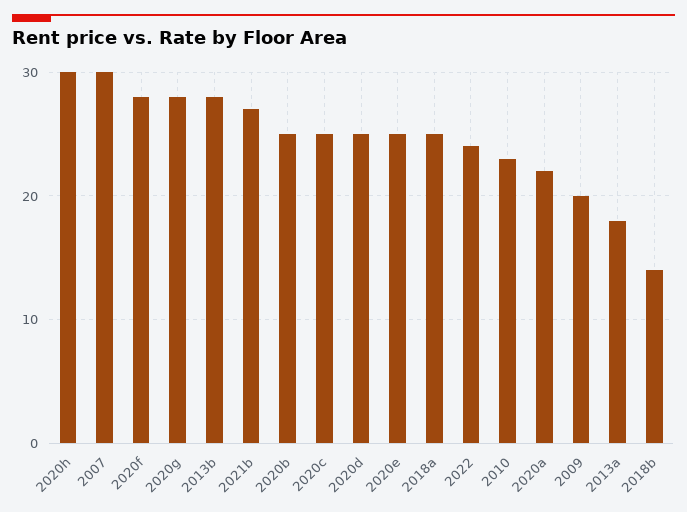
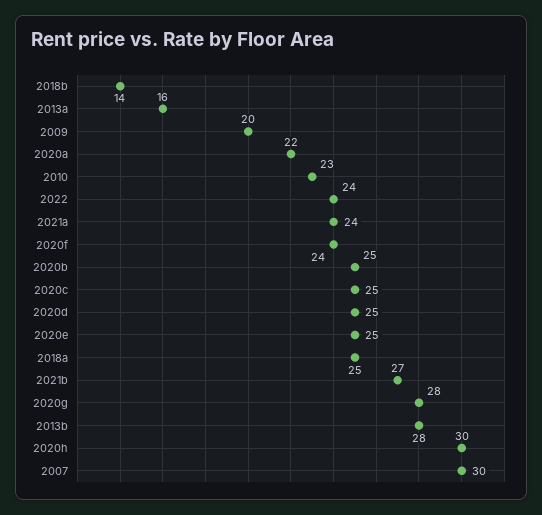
2020f: 28 -> 24
2013a: 18 -> 16
2021a: none -> 24

